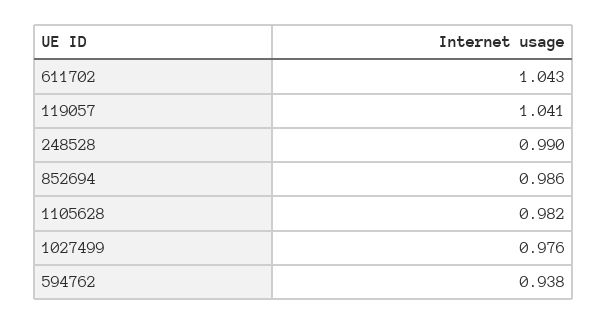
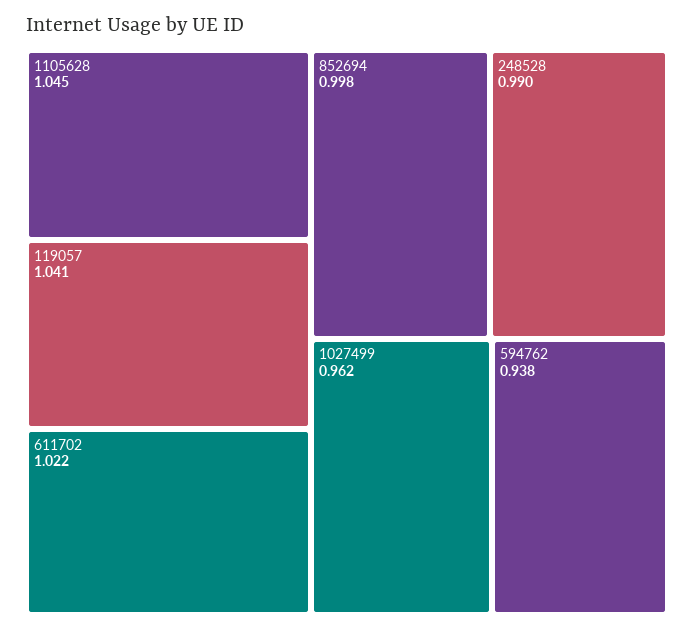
611702: 1.043 -> 1.022
852694: 0.986 -> 0.998
1105628: 0.982 -> 1.045
1027499: 0.976 -> 0.962

